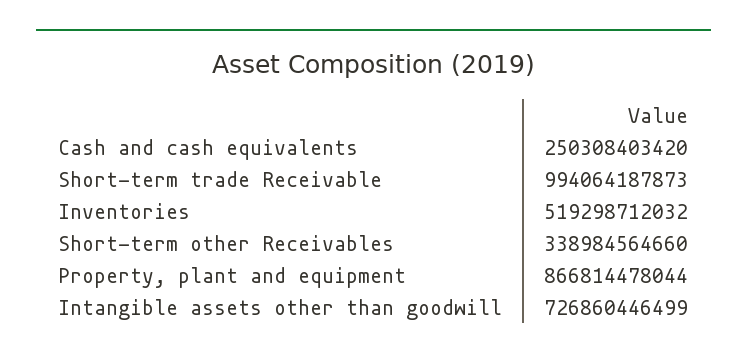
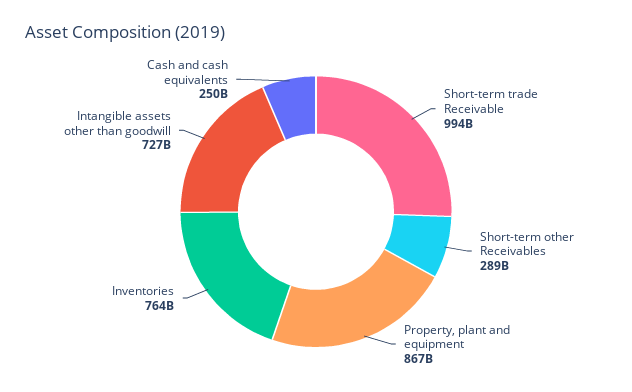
Inventories: 519298712032 -> 764000000000
Short-term other Receivables: 338984564660 -> 289000000000

